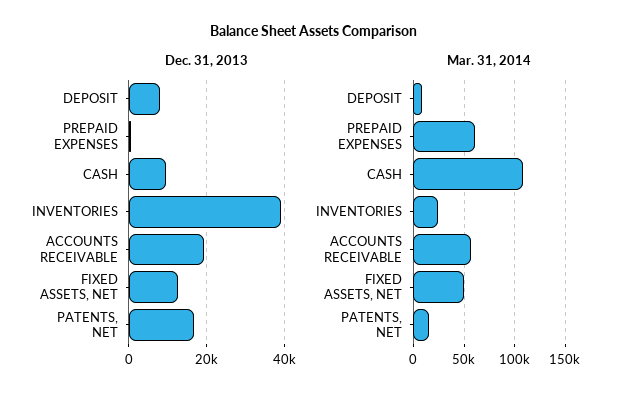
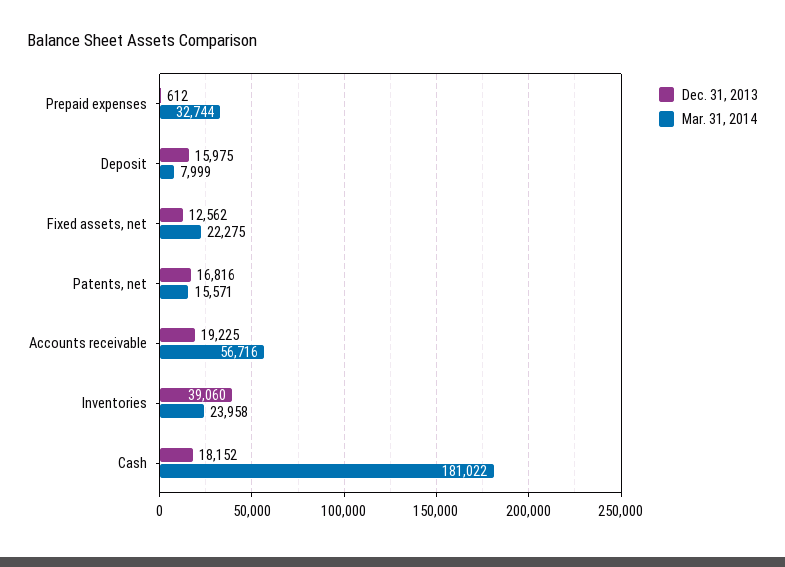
Dec. 31, 2013, DEPOSIT: 8000 -> 15975
Dec. 31, 2013, CASH: 10000 -> 18152
Mar. 31, 2014, PREPAID EXPENSES: 60000 -> 32744
Mar. 31, 2014, CASH: 110000 -> 181022
Mar. 31, 2014, FIXED ASSETS, NET: 50000 -> 22275

